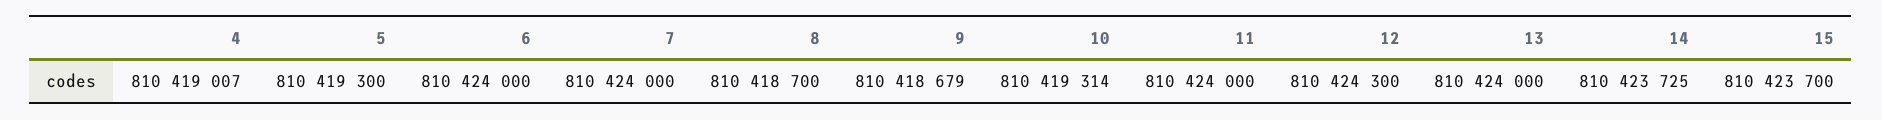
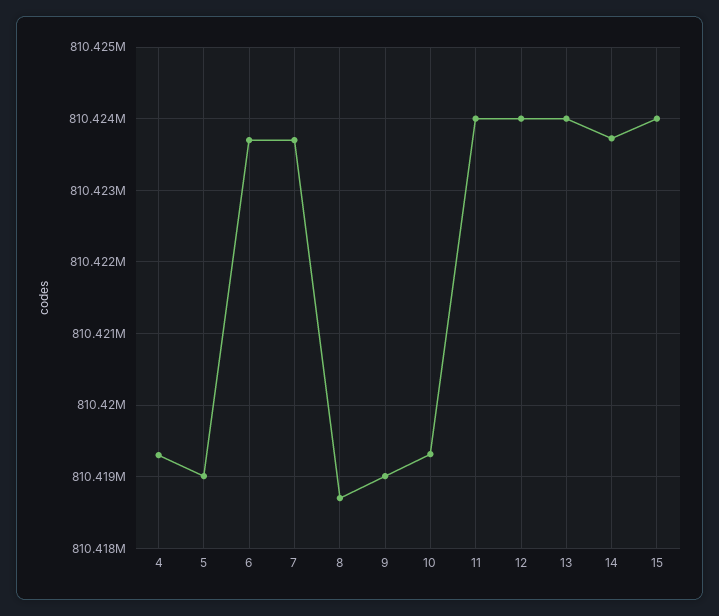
4: 810419007 -> 810419300
5: 810419300 -> 810419000
6: 810424000 -> 810423700
7: 810424000 -> 810423700
9: 810418679 -> 810419000
12: 810424300 -> 810424000
15: 810423700 -> 810424000

